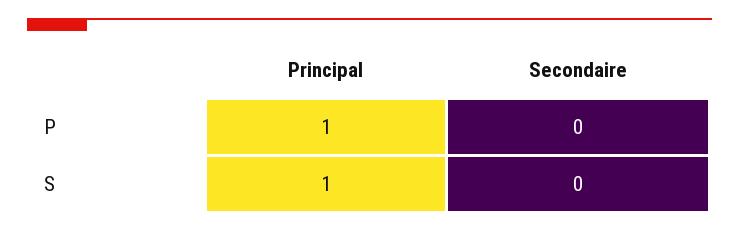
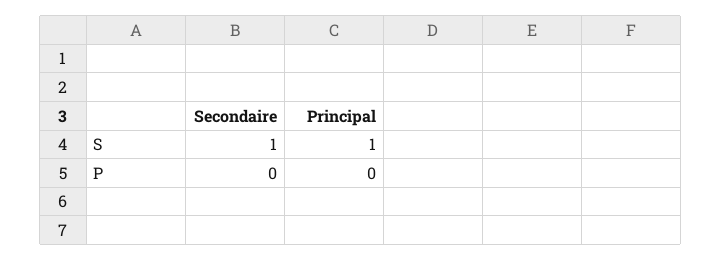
Principal, P: 1 -> 0
Secondaire, S: 0 -> 1

